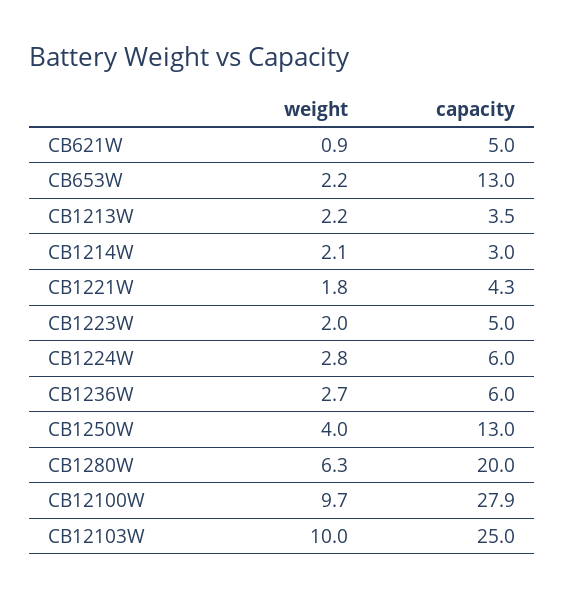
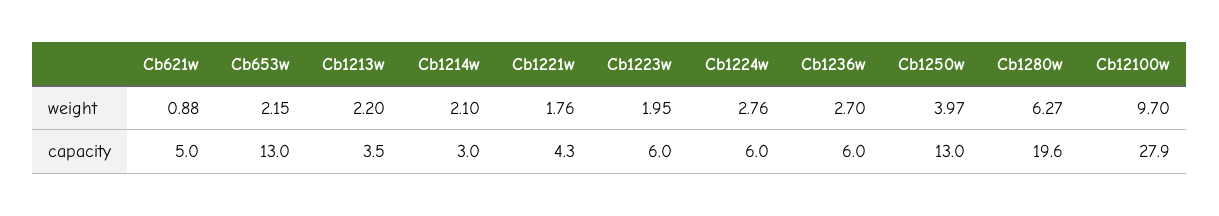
capacity, CB1223W: 5 -> 6
capacity, CB1280W: 20 -> 19.6
weight, CB12103W: 10 -> none
capacity, CB12103W: 25 -> none

